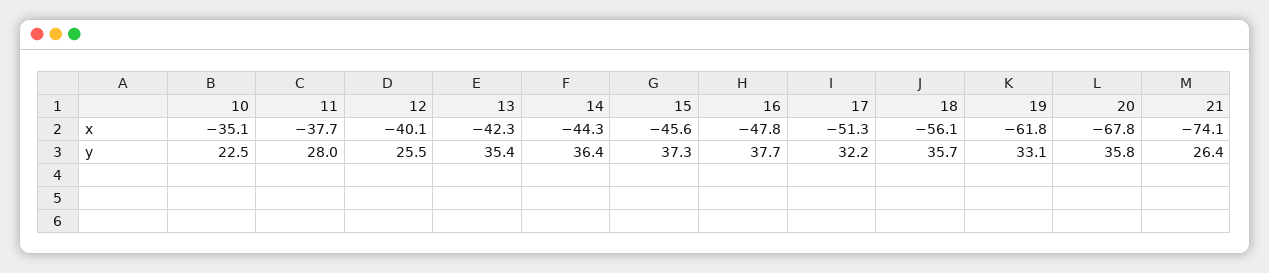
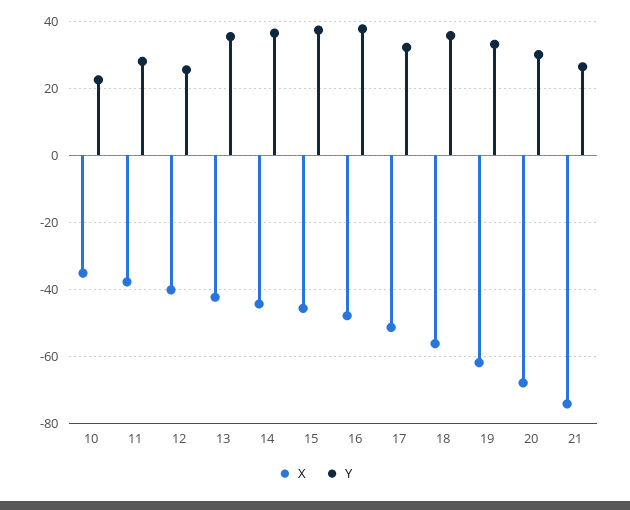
y, 20: 35.8 -> 30

